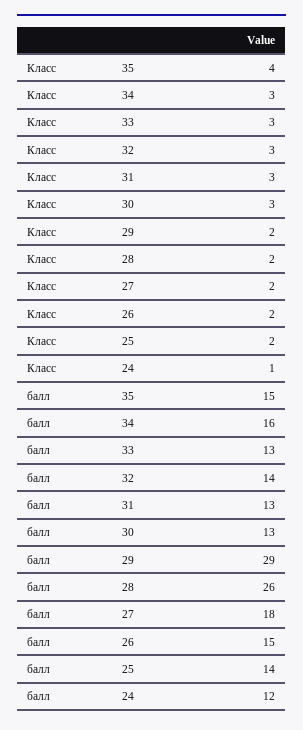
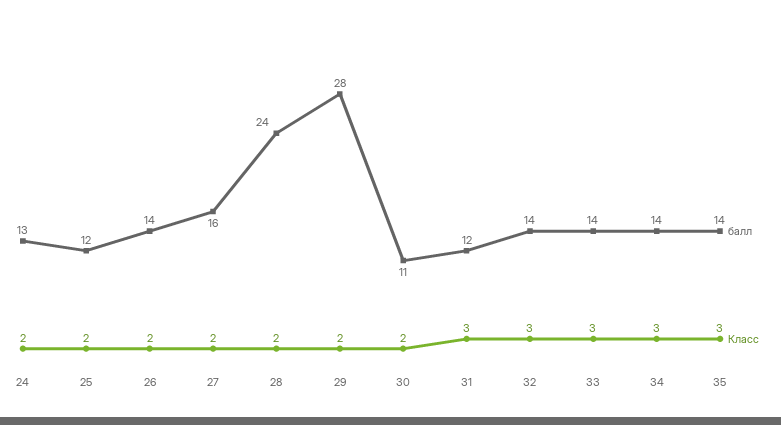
Класс, 35: 4 -> 3
Класс, 30: 3 -> 2
Класс, 24: 1 -> 2
балл, 35: 15 -> 14
балл, 34: 16 -> 14
балл, 33: 13 -> 14
балл, 31: 13 -> 12
балл, 30: 13 -> 11
балл, 29: 29 -> 28
балл, 28: 26 -> 24
балл, 27: 18 -> 16
балл, 26: 15 -> 14
балл, 25: 14 -> 12
балл, 24: 12 -> 13

